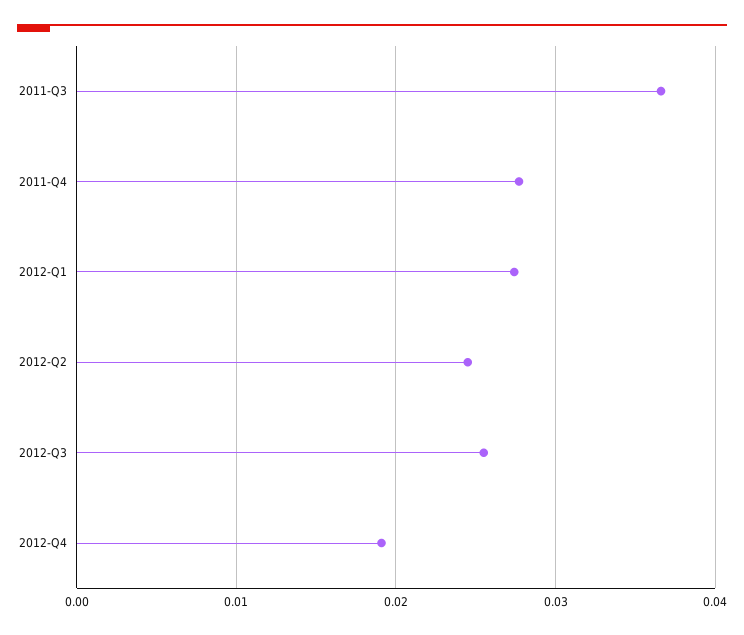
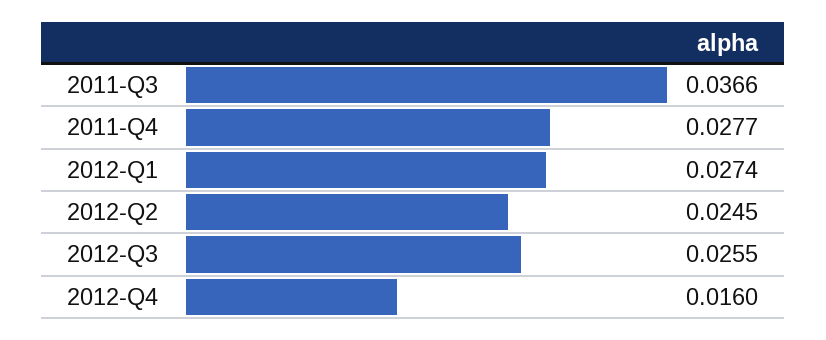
2012-Q4: 0.019 -> 0.016

